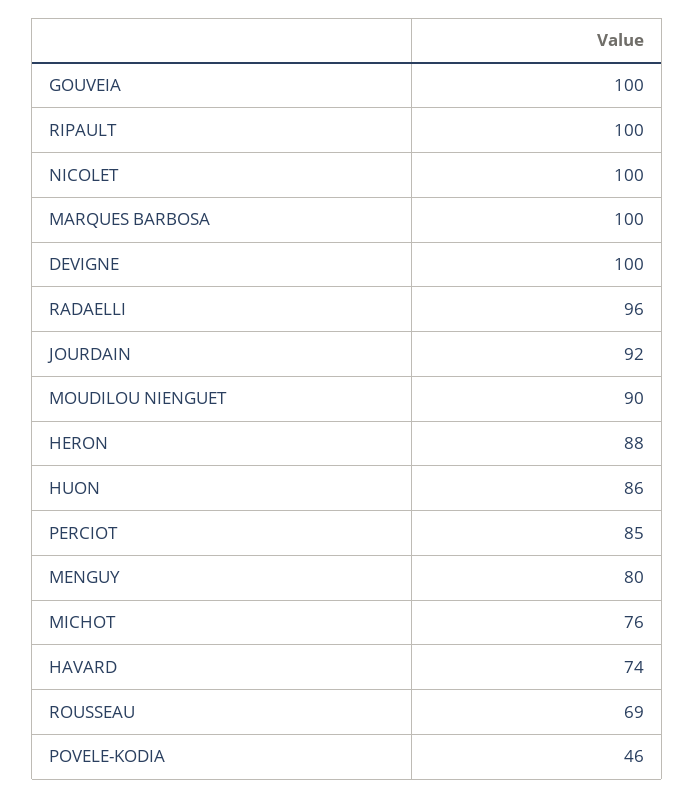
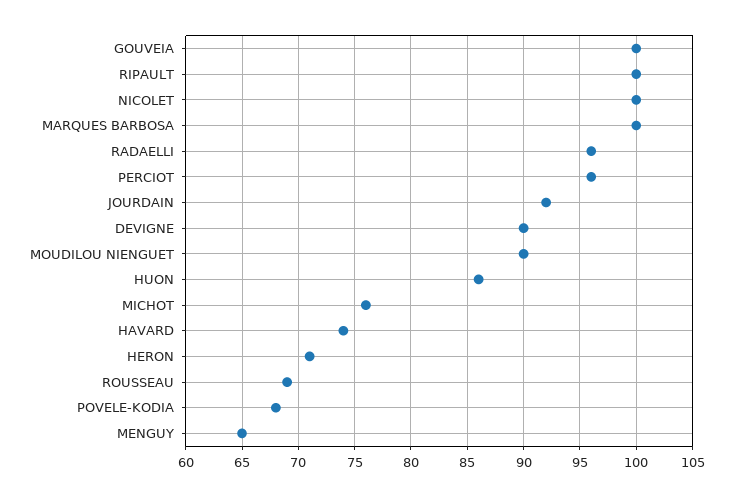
DEVIGNE: 100 -> 90
HERON: 88 -> 71
PERCIOT: 85 -> 96
MENGUY: 80 -> 65
POVELE-KODIA: 46 -> 68

